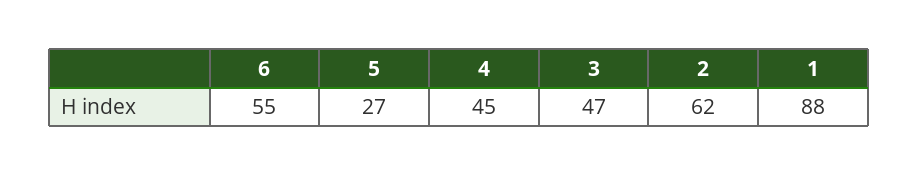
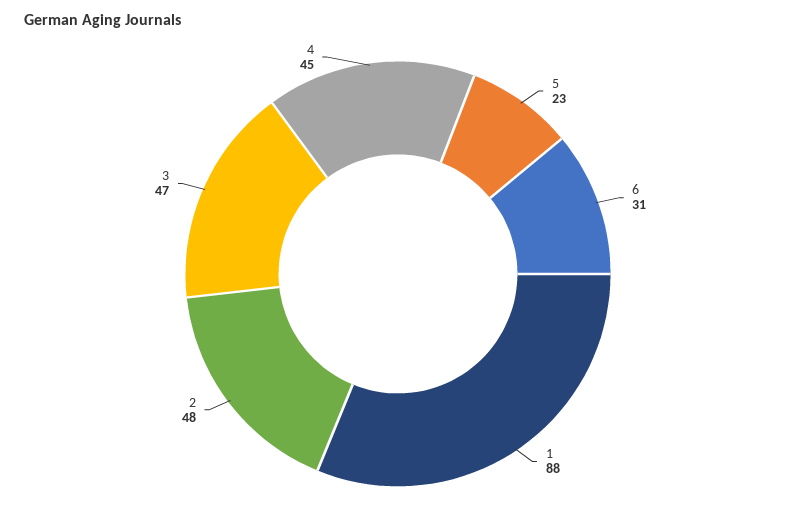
6: 55 -> 31
5: 27 -> 23
2: 62 -> 48

